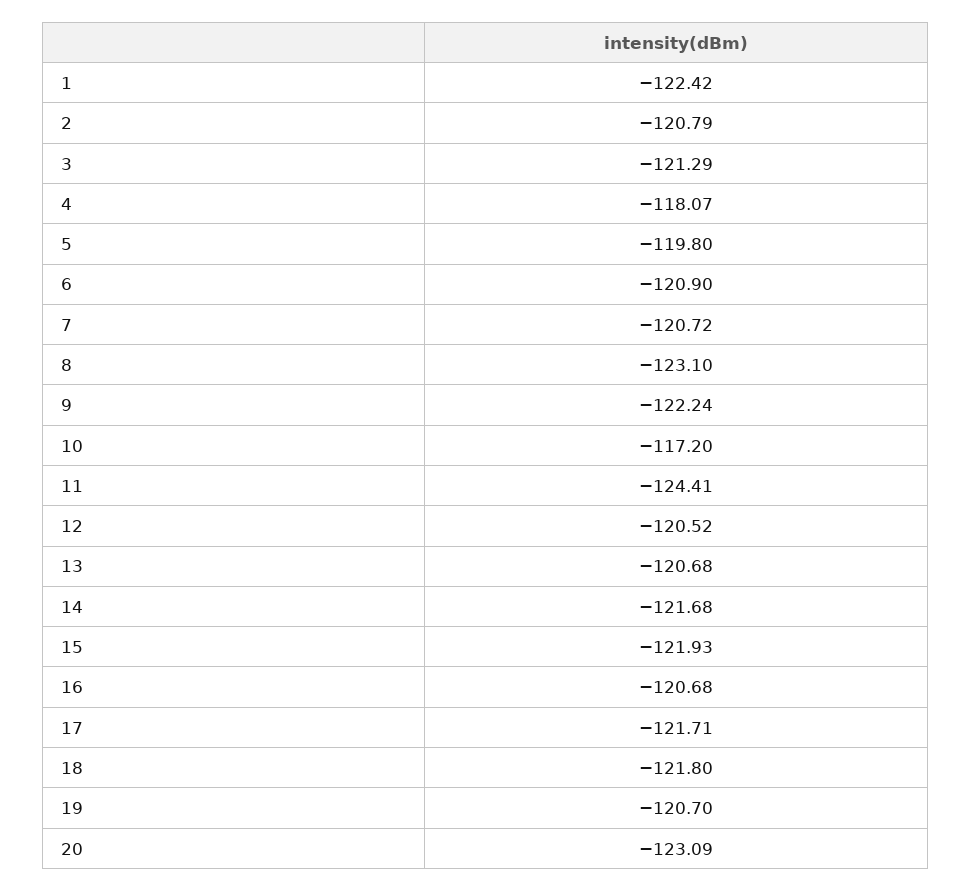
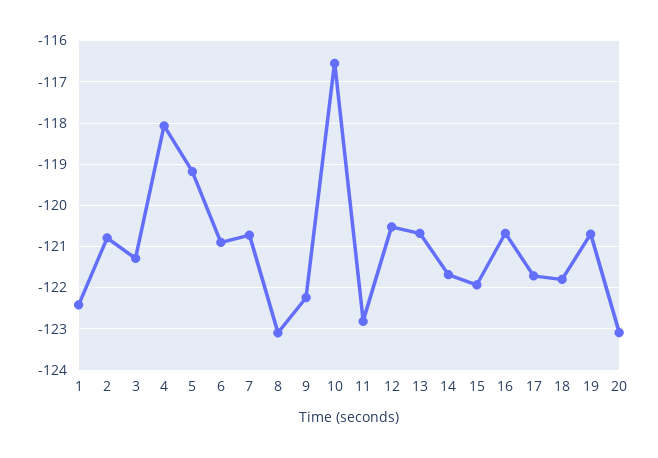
5: -119.8 -> -119.2
10: -117.2 -> -116.6
11: -124.41 -> -122.8

